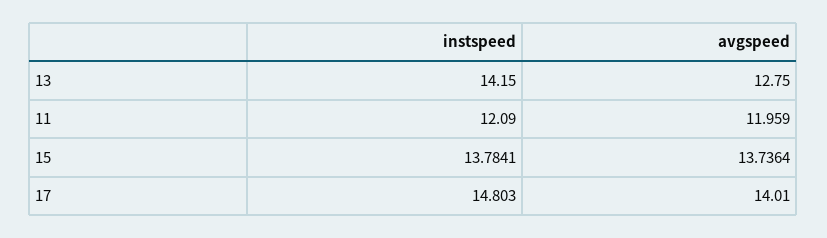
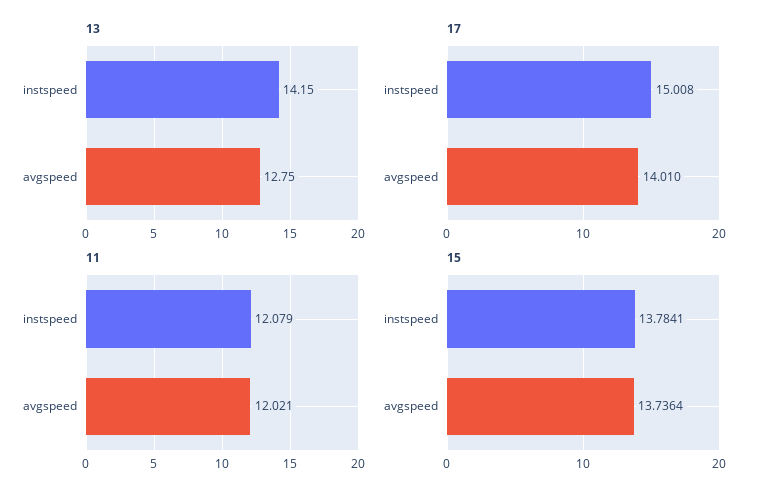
11, instspeed: 12.09 -> 12.079
11, avgspeed: 11.959 -> 12.021
17, instspeed: 14.803 -> 15.008

